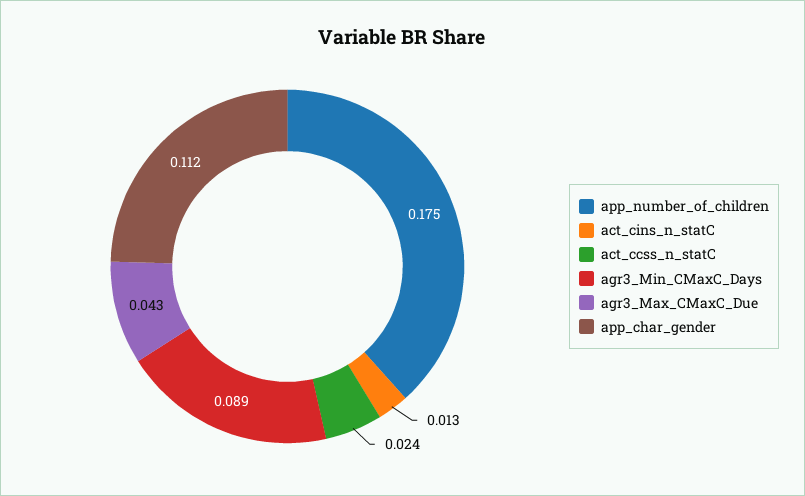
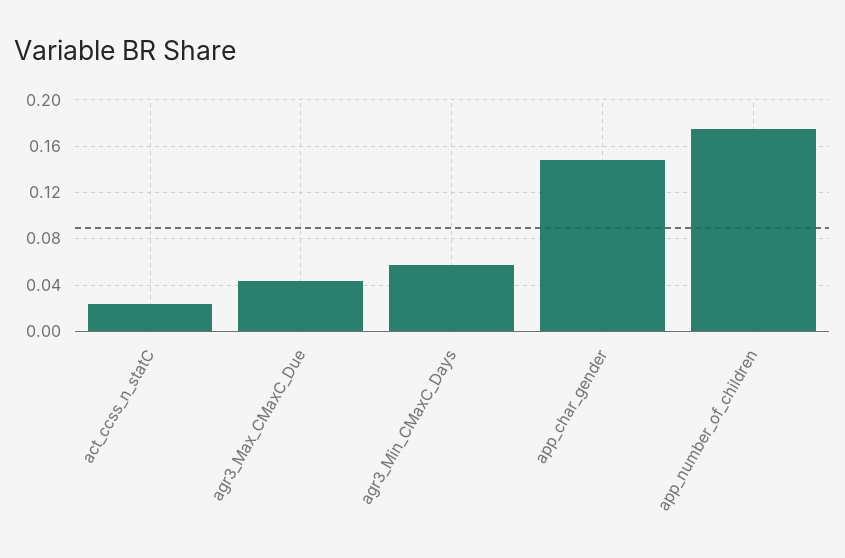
act_cins_n_statC: 0.013 -> none
agr3_Min_CMaxC_Days: 0.089 -> 0.06
app_char_gender: 0.112 -> 0.15

